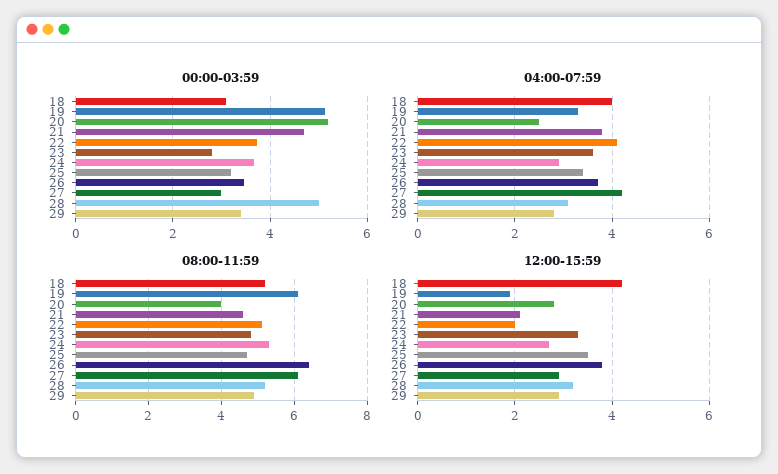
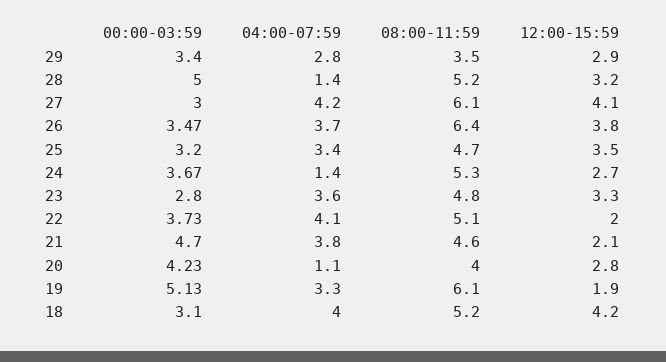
00:00-03:59, 20: 5.2 -> 4.23
04:00-07:59, 20: 2.5 -> 1.1
04:00-07:59, 24: 3 -> 1.4
04:00-07:59, 28: 3 -> 1.4
08:00-11:59, 29: 5 -> 3.5
12:00-15:59, 27: 3 -> 4.1

